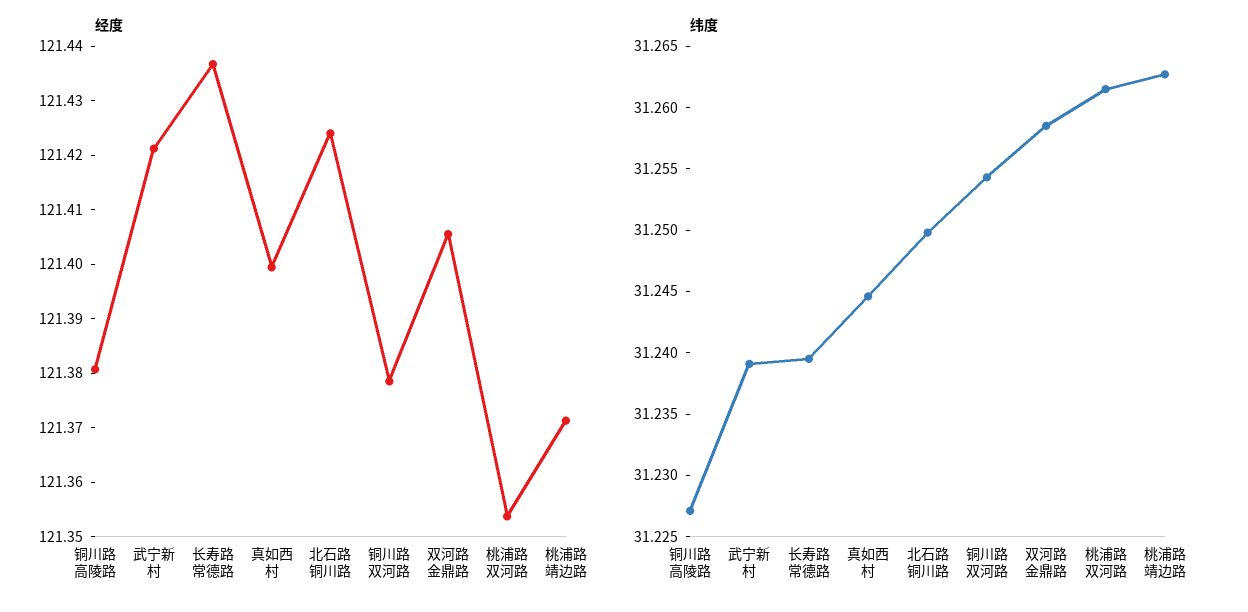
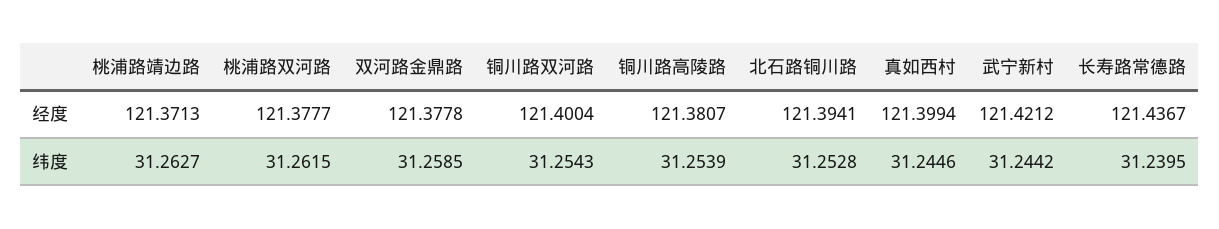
经度, 北石路铜川路: 121.424 -> 121.3941
经度, 铜川路双河路: 121.378 -> 121.4004
经度, 双河路金鼎路: 121.406 -> 121.3778
经度, 桃浦路双河路: 121.354 -> 121.3777
纬度, 铜川路高陵路: 31.227 -> 31.2539
纬度, 武宁新村: 31.239 -> 31.2442
纬度, 北石路铜川路: 31.25 -> 31.2528

